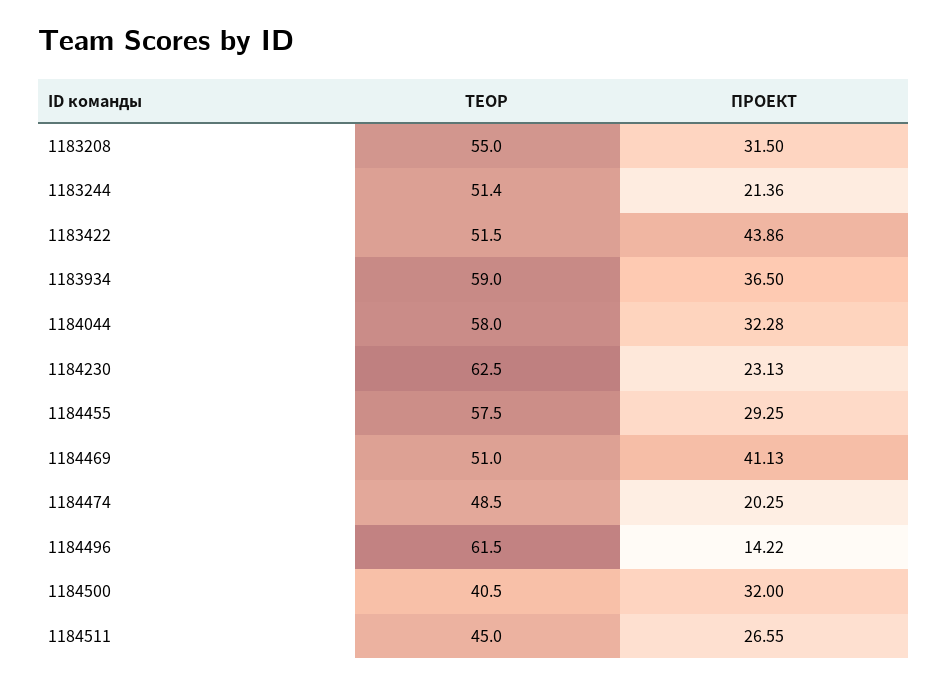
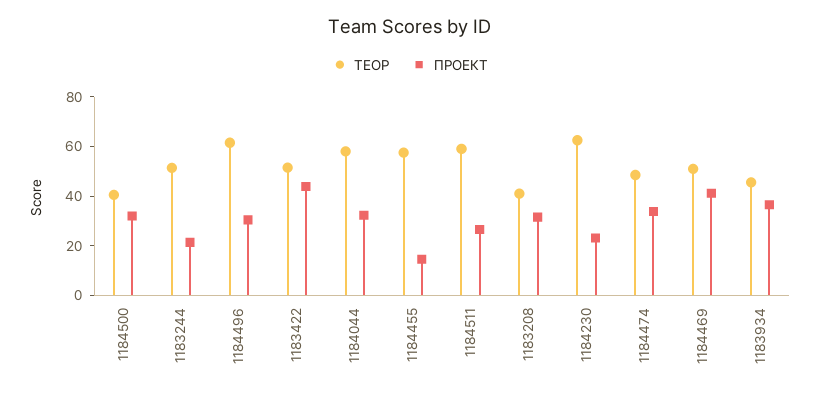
ТЕОР, 1183208: 55 -> 40
ТЕОР, 1183934: 59 -> 45
ПРОЕКТ, 1184455: 29.25 -> 15
ПРОЕКТ, 1184474: 20.25 -> 35
ПРОЕКТ, 1184496: 14.22 -> 30
ТЕОР, 1184511: 45 -> 60

